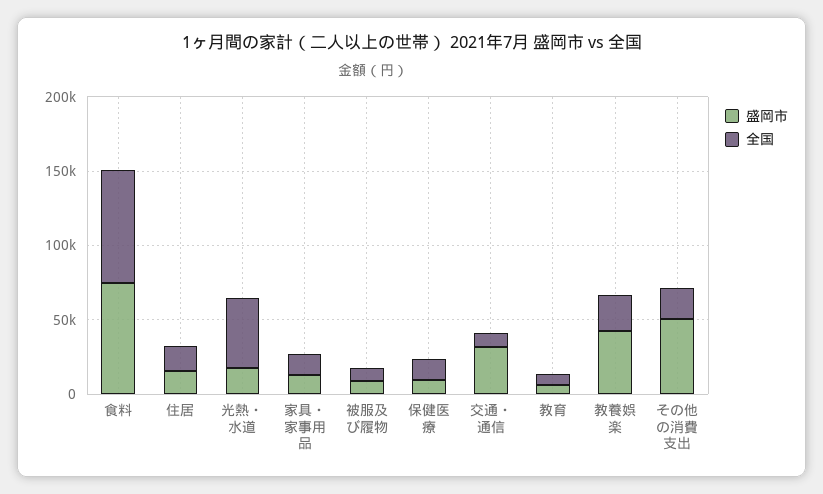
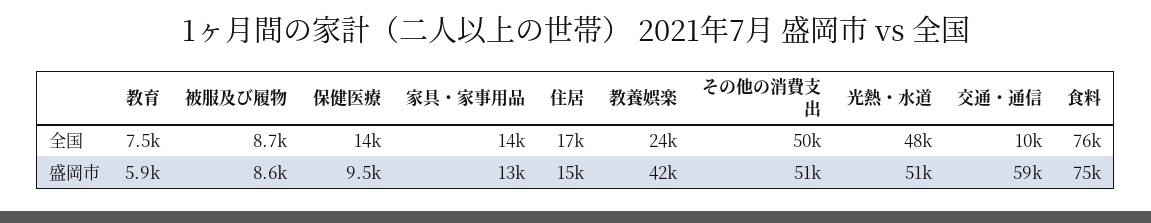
盛岡市, 光熱・水道: 20000 -> 51000
盛岡市, 交通・通信: 30000 -> 59000
全国, その他の消費支出: 20000 -> 50000

